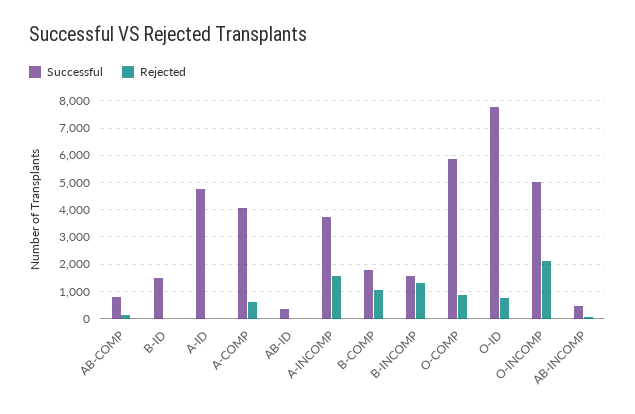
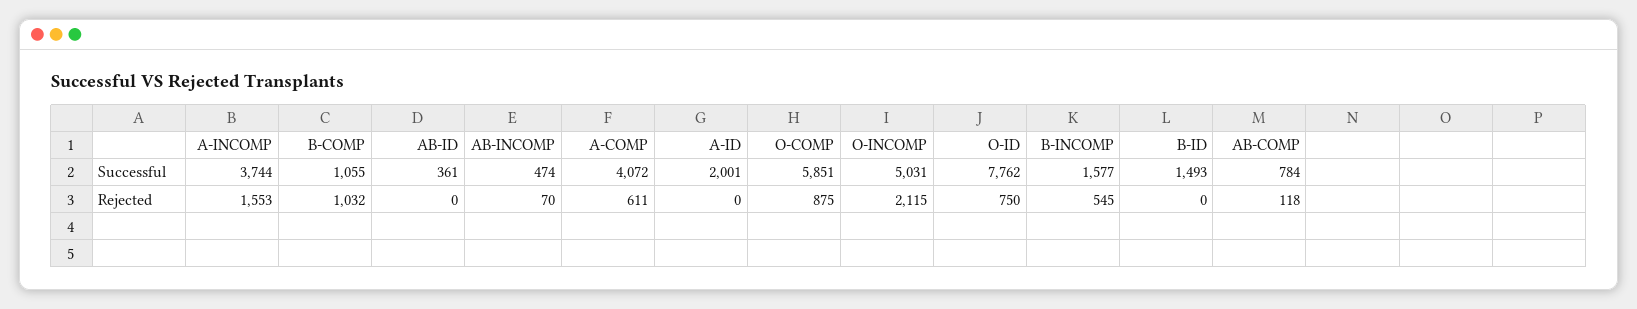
Successful, A-ID: 4750 -> 2001
Successful, B-COMP: 1750 -> 1055
Rejected, B-INCOMP: 1250 -> 545

